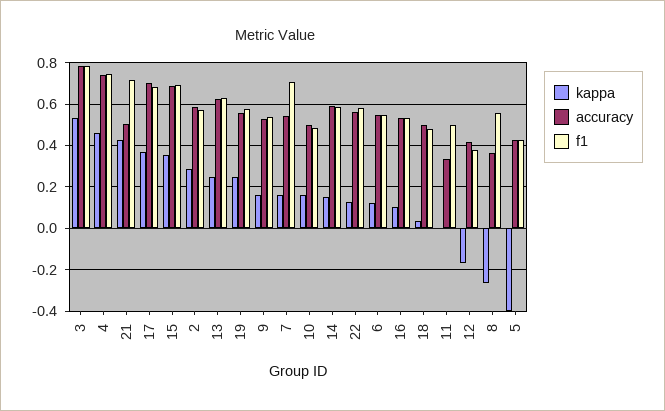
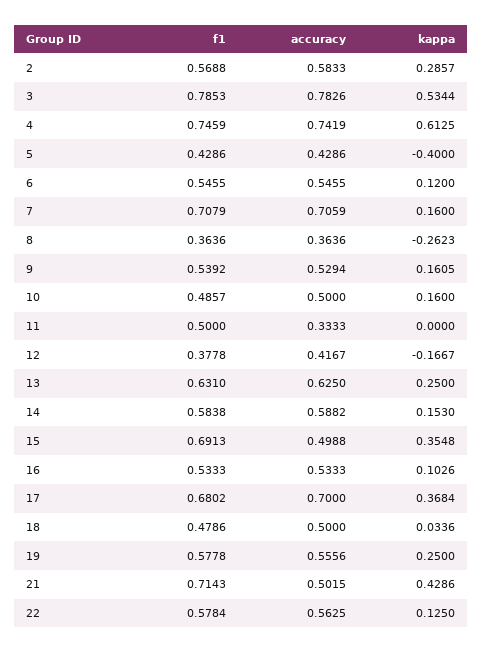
kappa, 4: 0.45 -> 0.6125
accuracy, 15: 0.7 -> 0.4988
accuracy, 7: 0.55 -> 0.7059
f1, 8: 0.55 -> 0.3636

